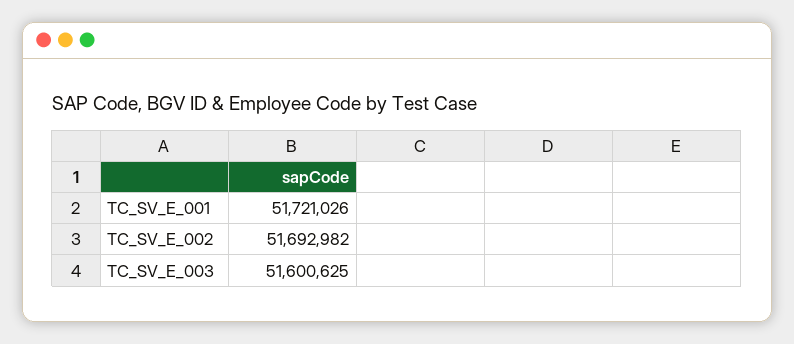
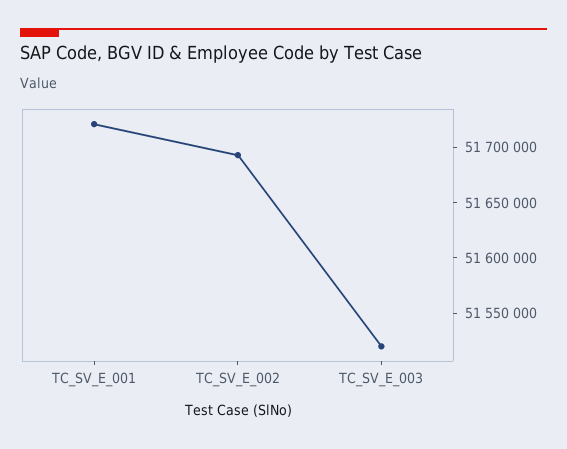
TC_SV_E_003: 51600625 -> 51520000

